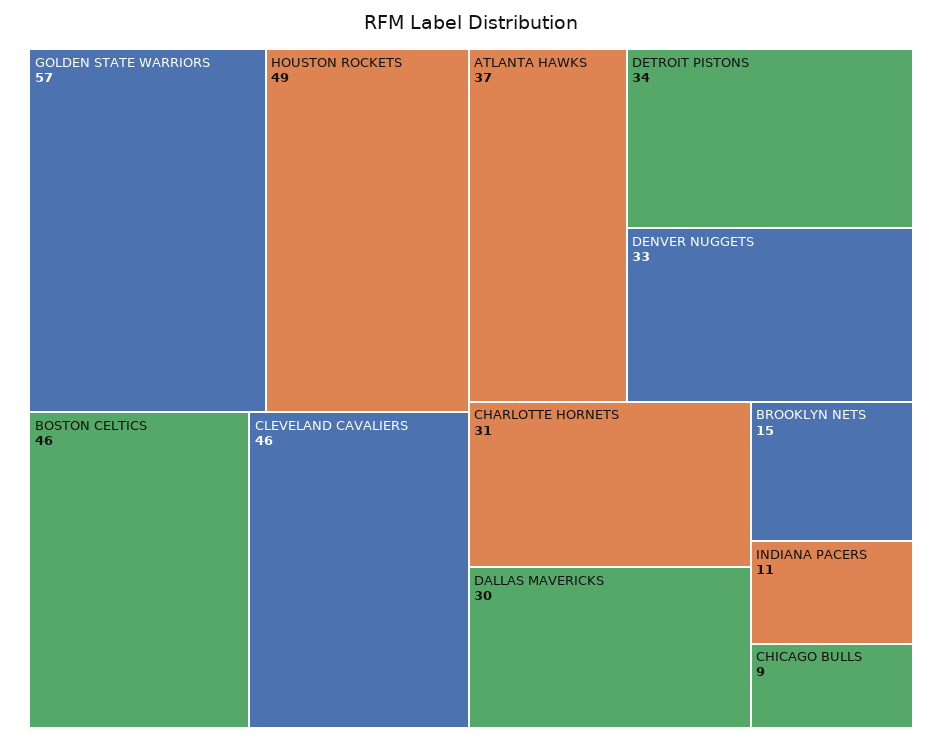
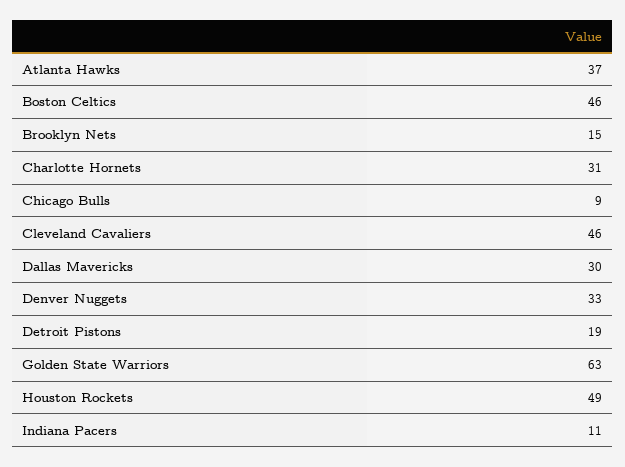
GOLDEN STATE WARRIORS: 57 -> 63
DETROIT PISTONS: 34 -> 19

